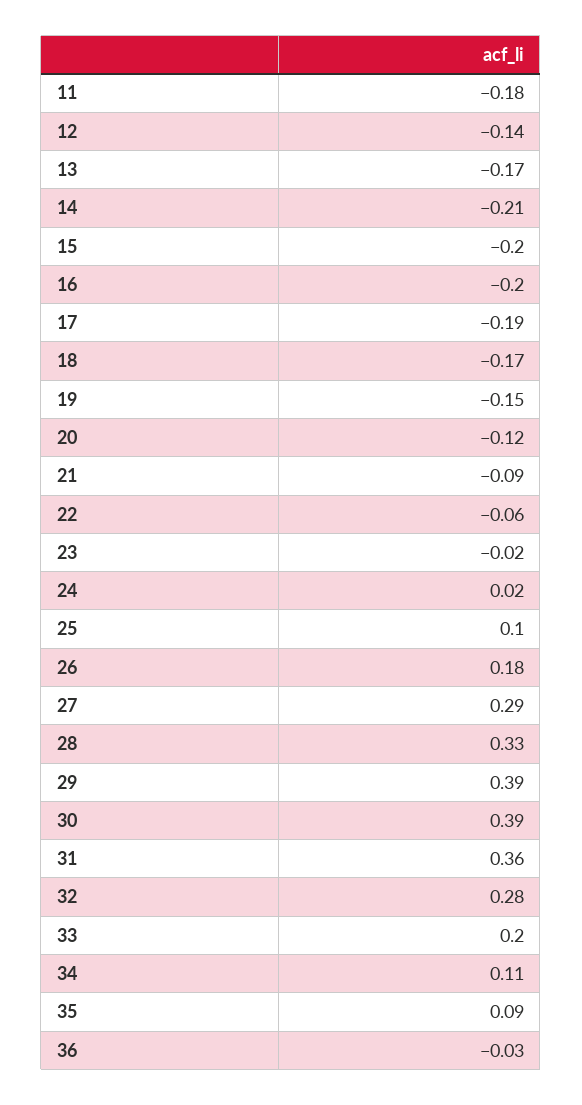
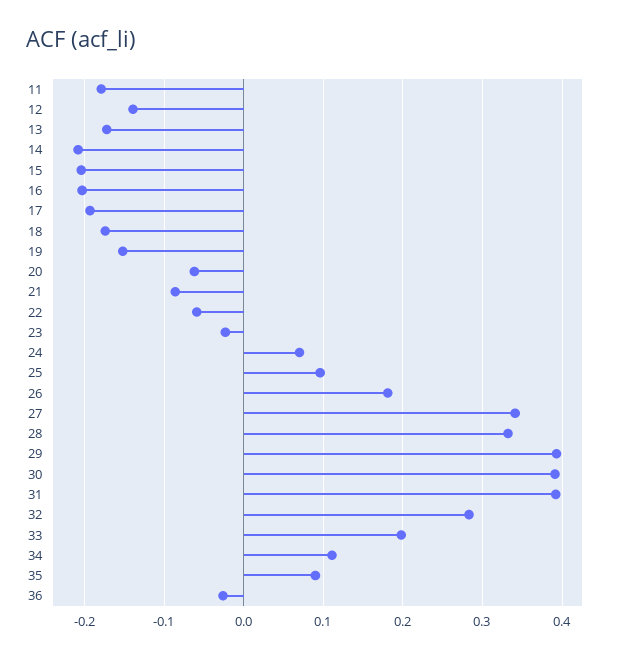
20: -0.12 -> -0.06
24: 0.02 -> 0.07
27: 0.29 -> 0.34
31: 0.36 -> 0.39

